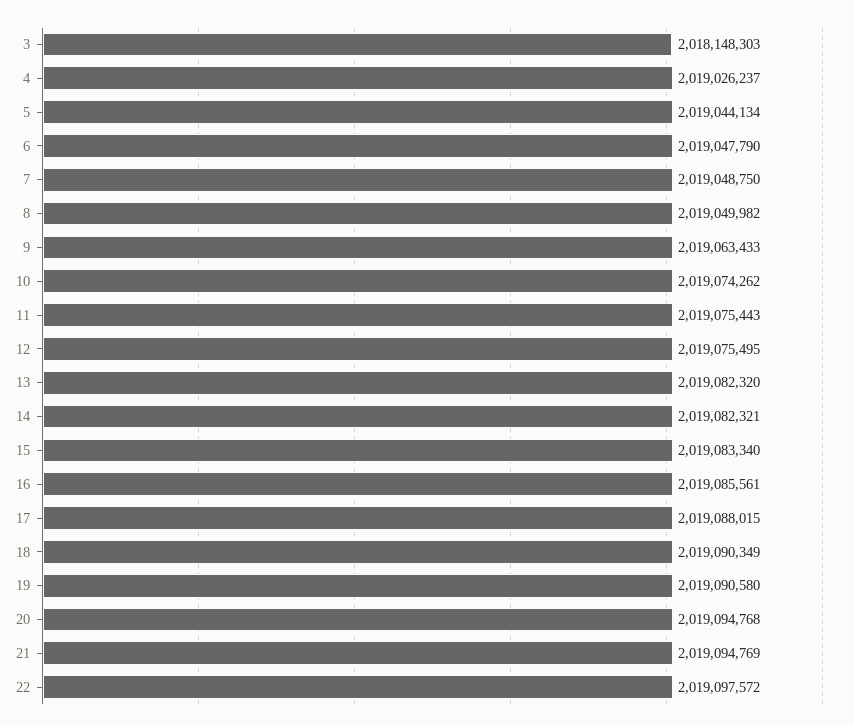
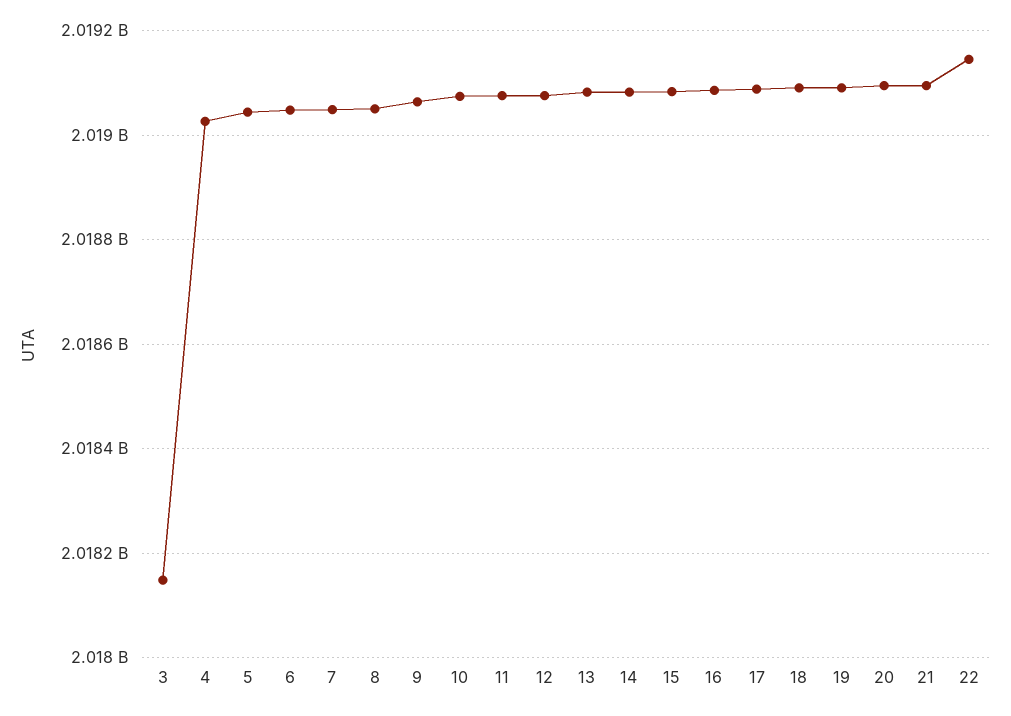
22: 2019097572 -> 2019140000

